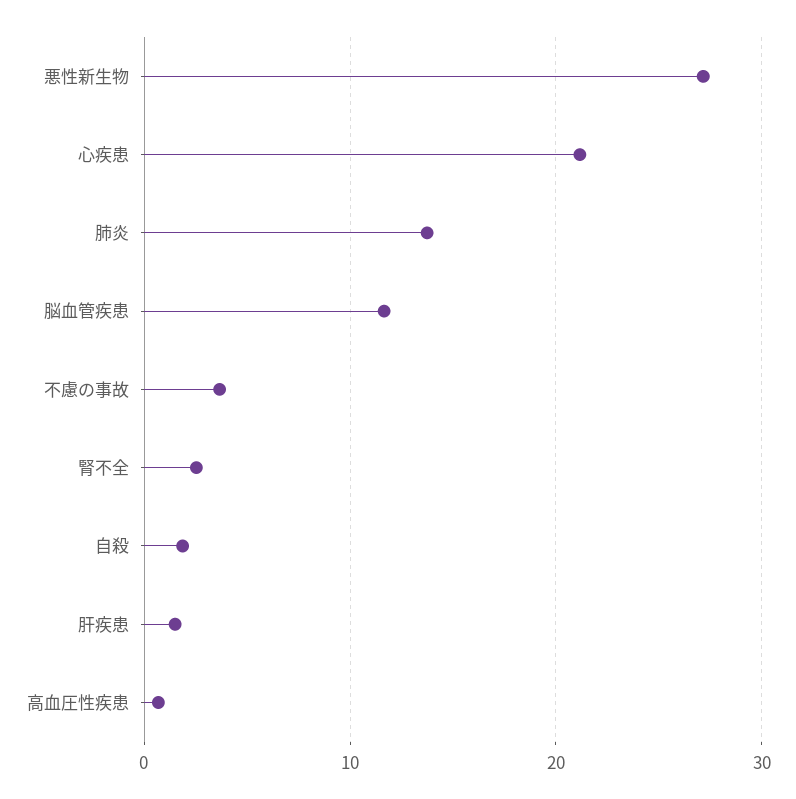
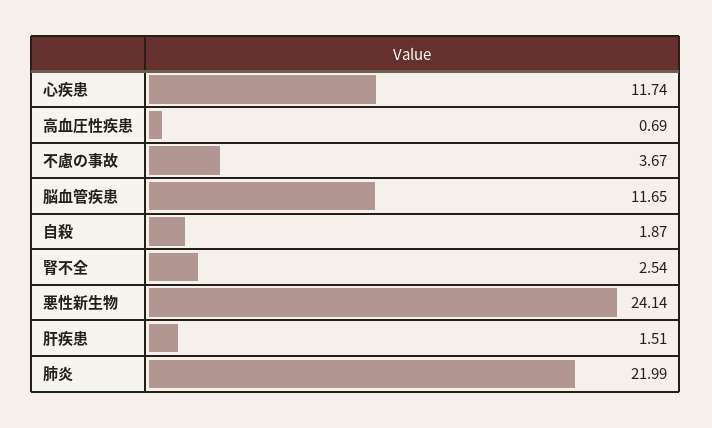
悪性新生物: 27 -> 24.14
心疾患: 21 -> 11.74
肺炎: 14 -> 21.99

